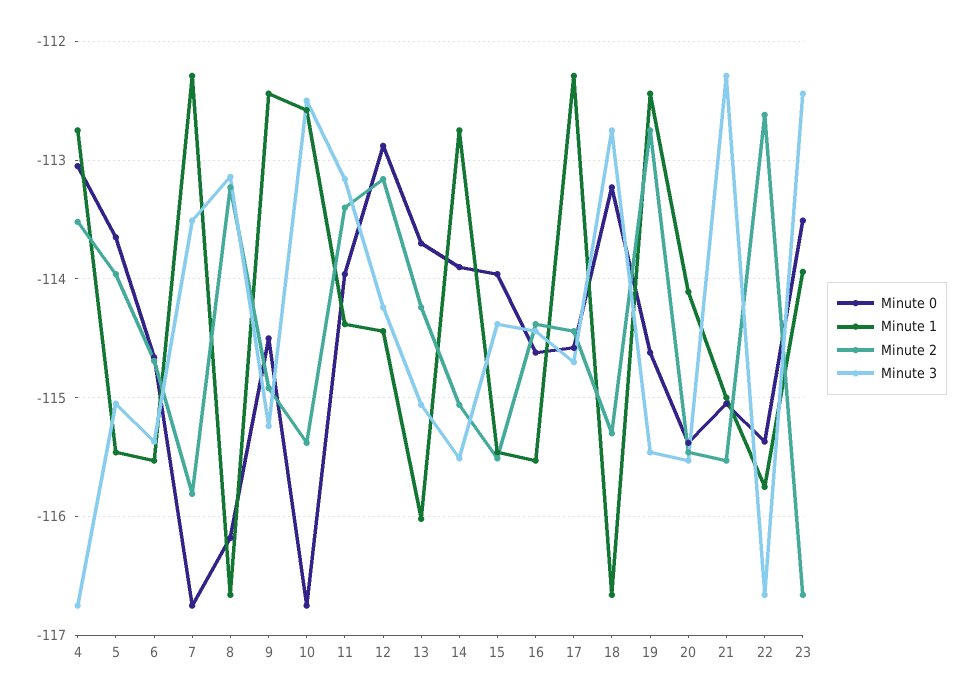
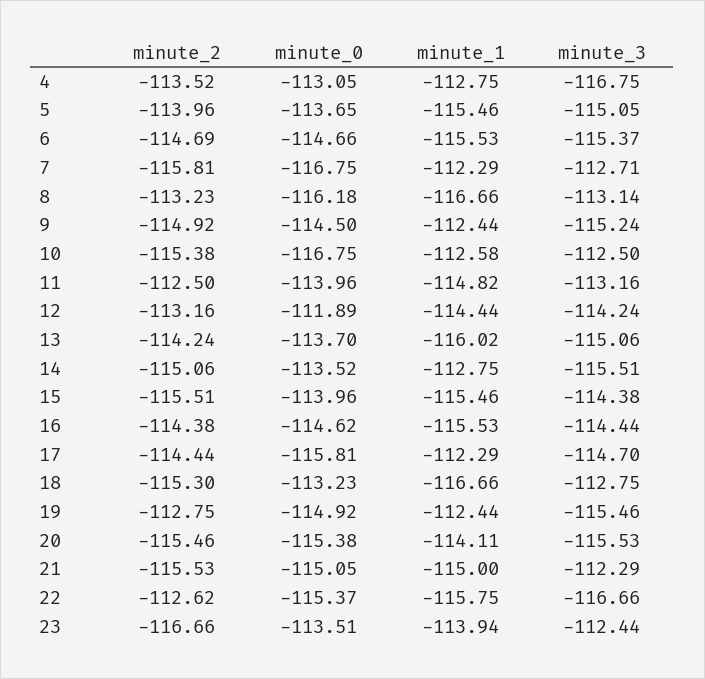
Minute 3, 7: -113.5 -> -112.71
Minute 1, 11: -114.4 -> -114.82
Minute 2, 11: -113.4 -> -112.5
Minute 0, 12: -112.9 -> -111.89
Minute 0, 14: -113.9 -> -113.52
Minute 0, 17: -114.6 -> -115.81
Minute 0, 19: -114.6 -> -114.92

